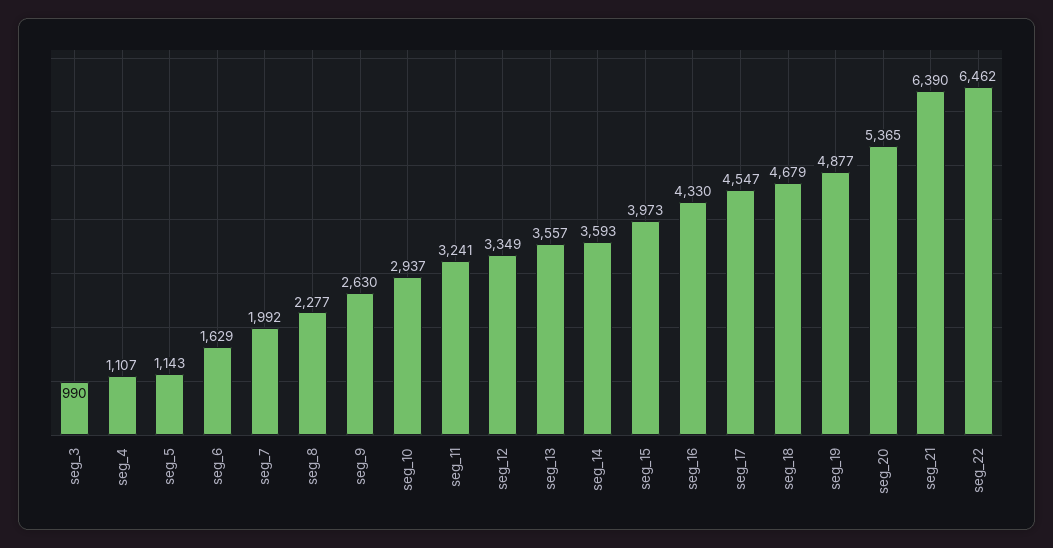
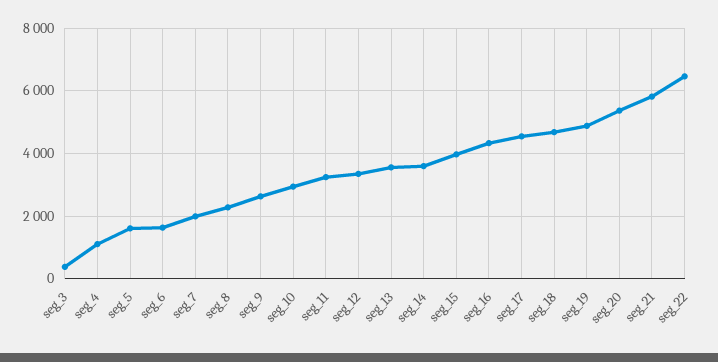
seg_3: 990 -> 400
seg_5: 1143 -> 1600
seg_21: 6390 -> 5800

